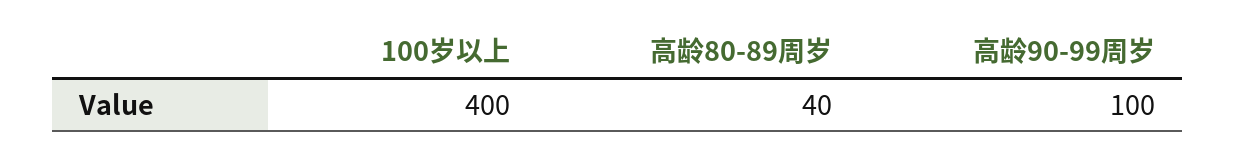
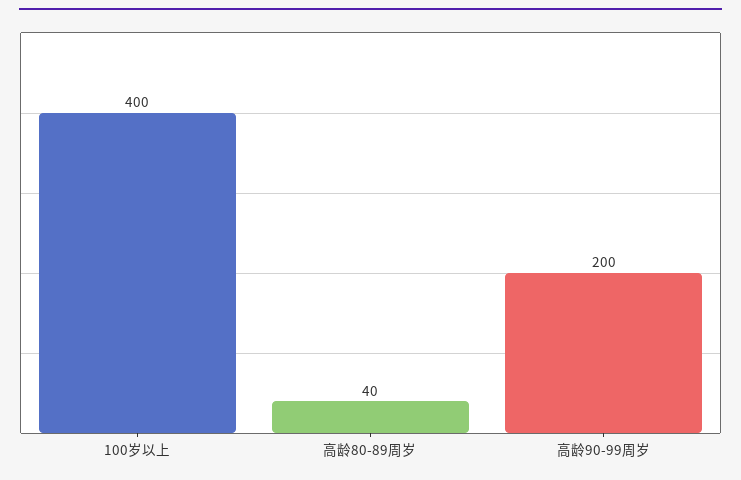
高龄90-99周岁: 100 -> 200

